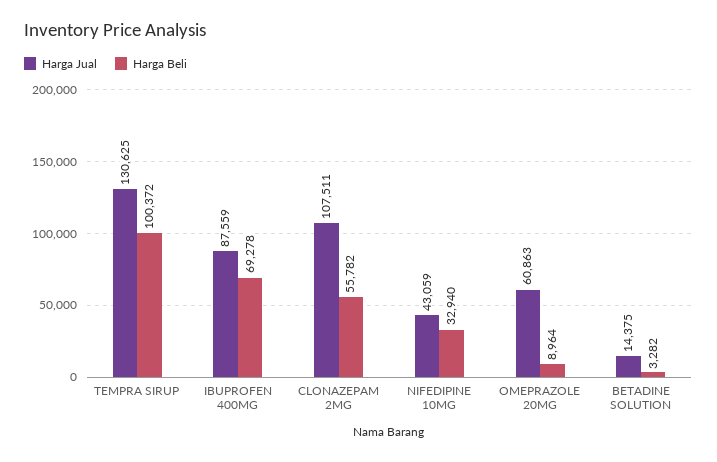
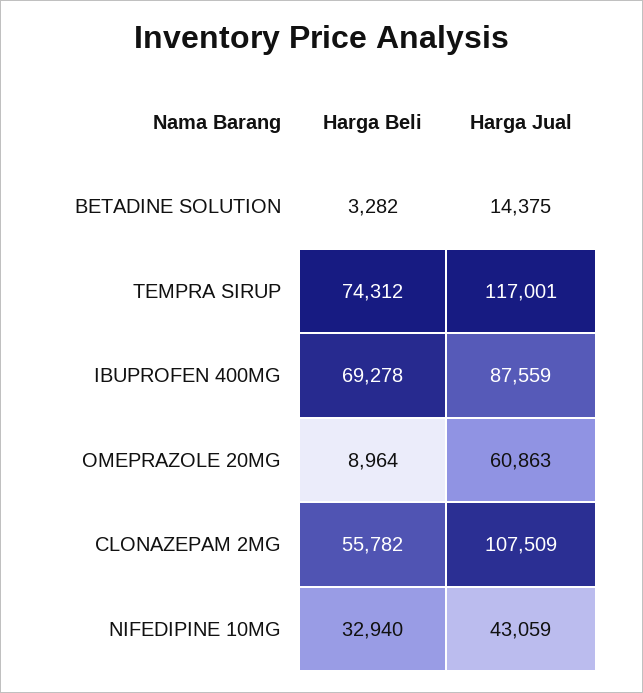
Harga Jual, TEMPRA SIRUP: 130625 -> 117001
Harga Beli, TEMPRA SIRUP: 100372 -> 74312
Harga Jual, CLONAZEPAM 2MG: 107511 -> 107509

